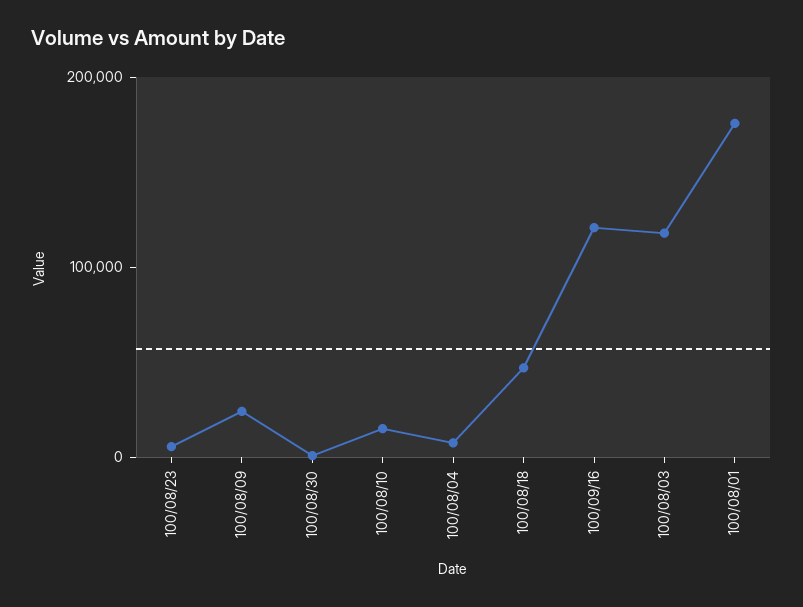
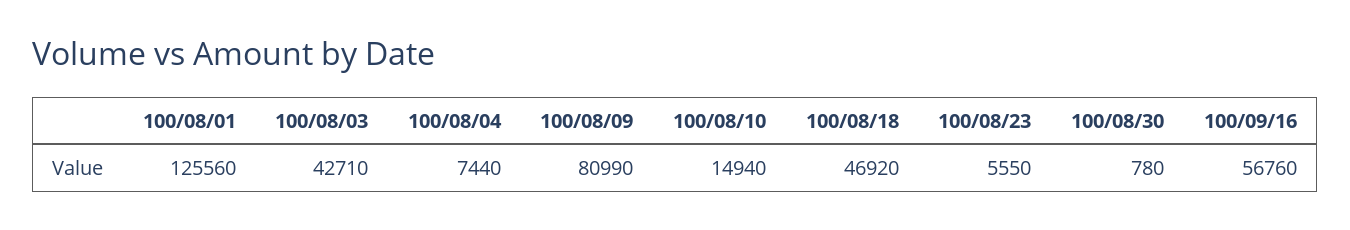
100/08/09: 20000 -> 80990
100/09/16: 120000 -> 56760
100/08/03: 120000 -> 42710
100/08/01: 180000 -> 125560

